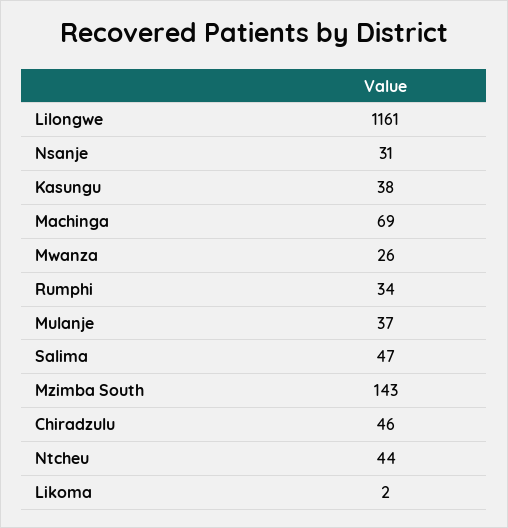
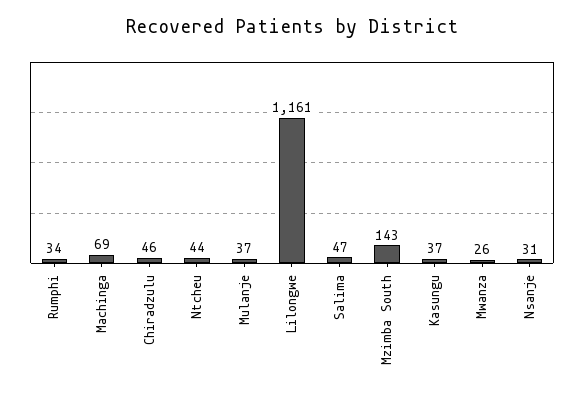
Kasungu: 38 -> 37
Likoma: 2 -> none

